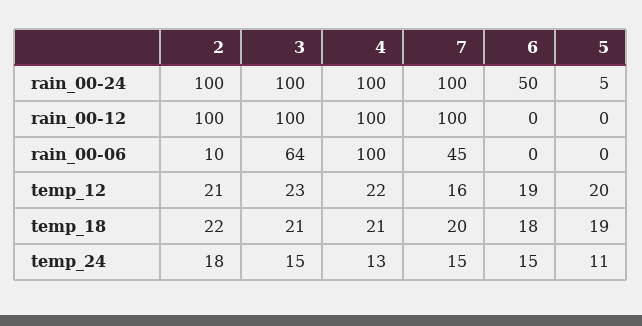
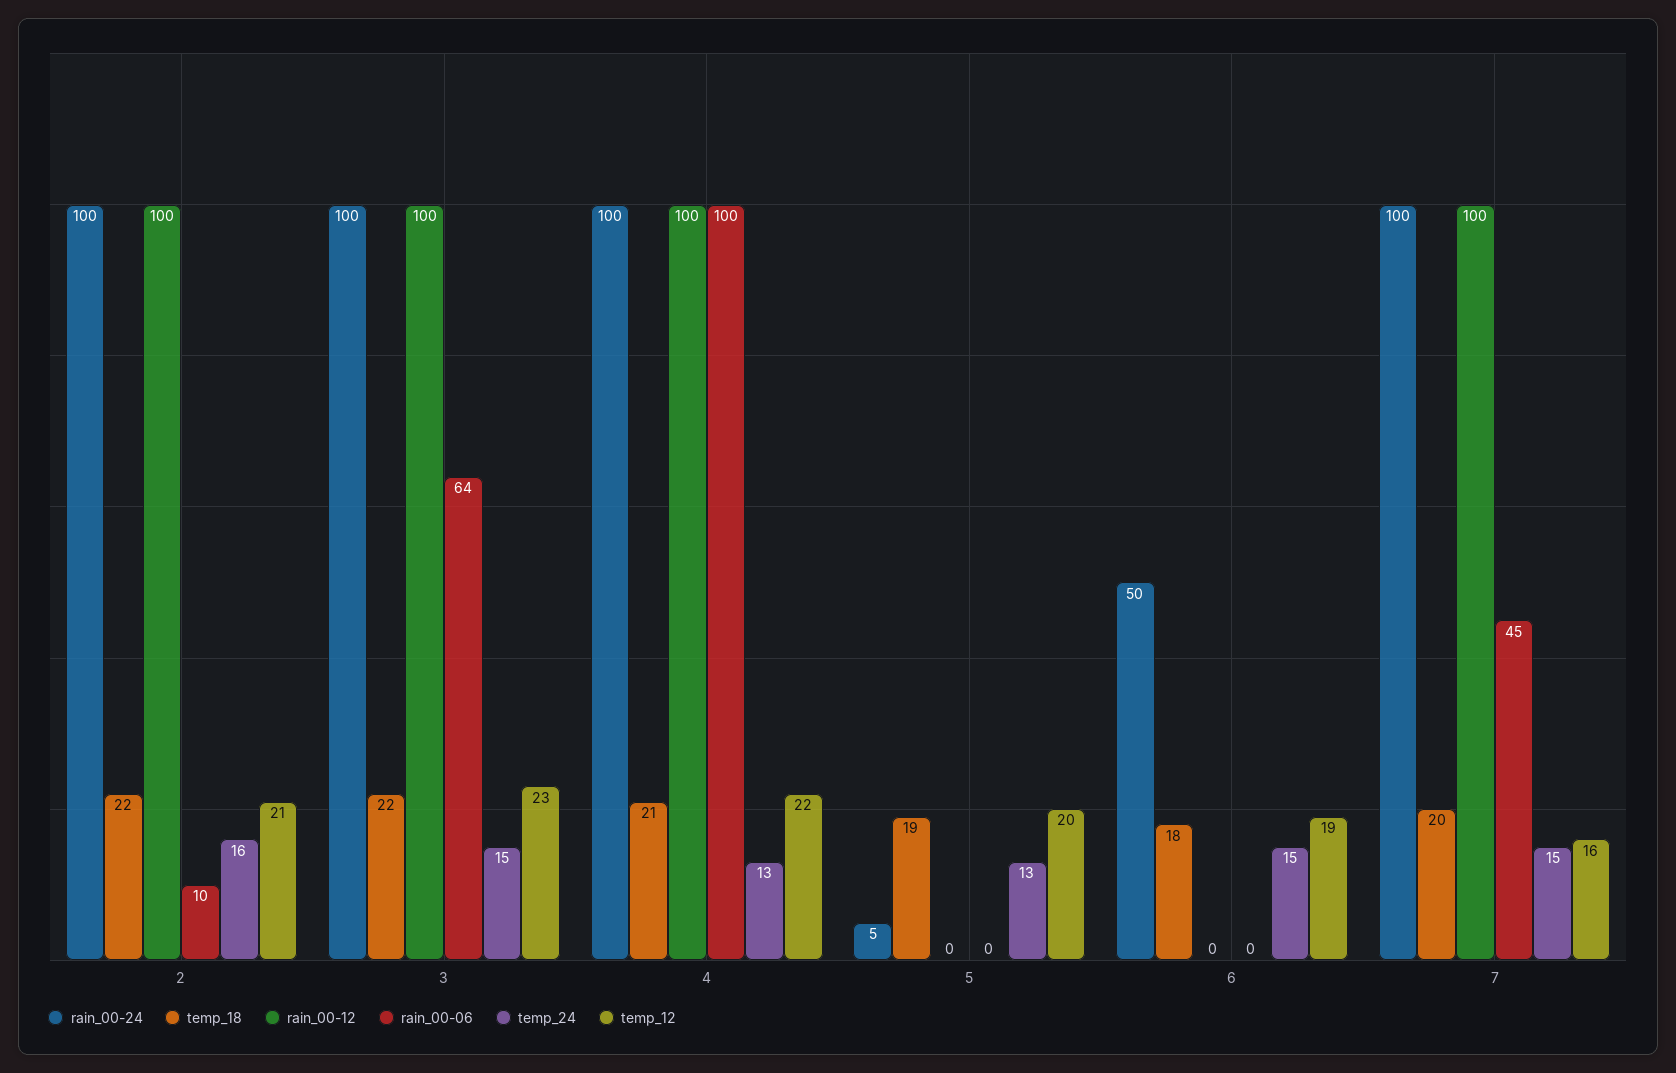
temp_18, 3: 21 -> 22
temp_24, 2: 18 -> 16
temp_24, 5: 11 -> 13

